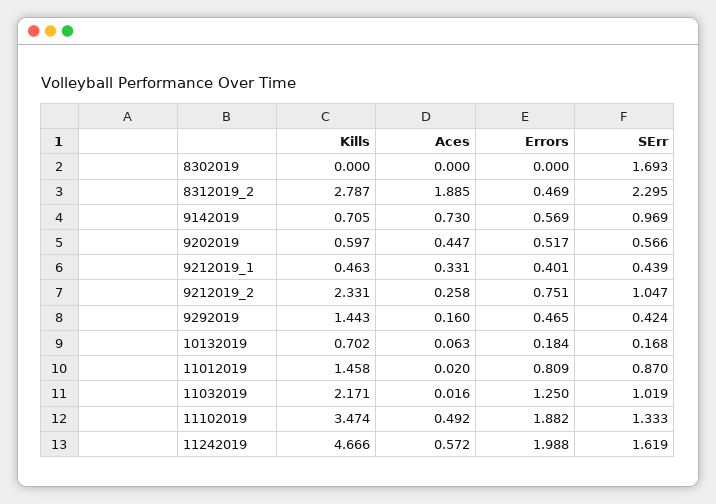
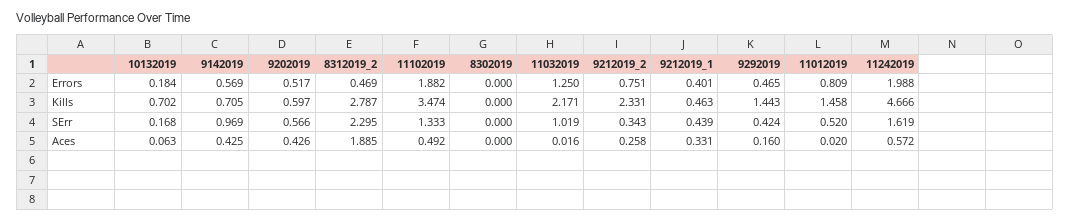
SErr, 8302019: 1.693 -> 0
Aces, 9142019: 0.73 -> 0.425
Aces, 9202019: 0.447 -> 0.426
SErr, 9212019_2: 1.047 -> 0.343
SErr, 11012019: 0.87 -> 0.52

